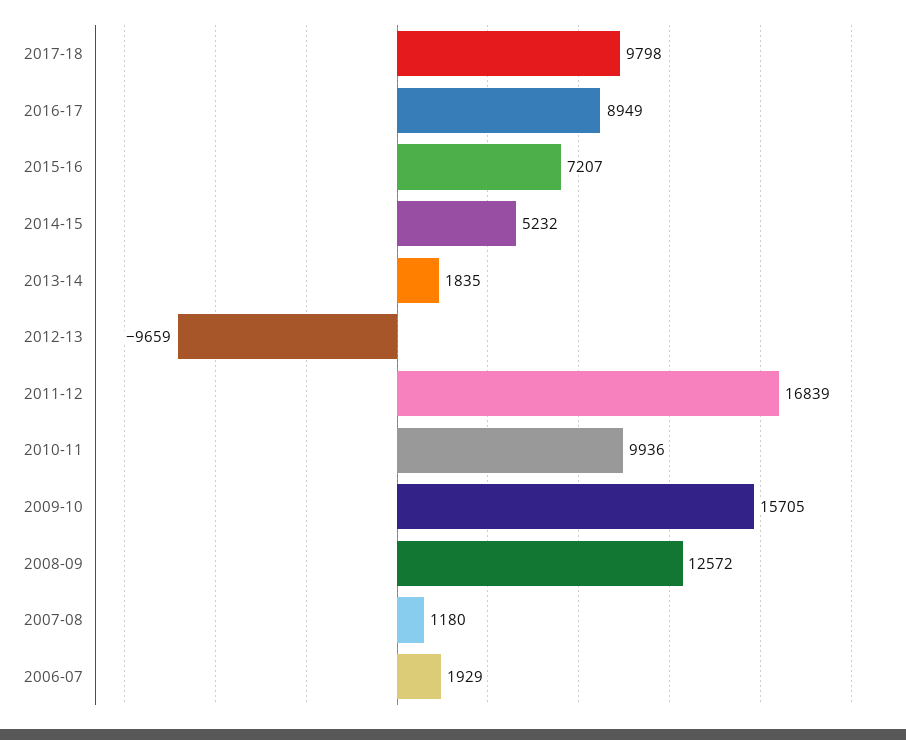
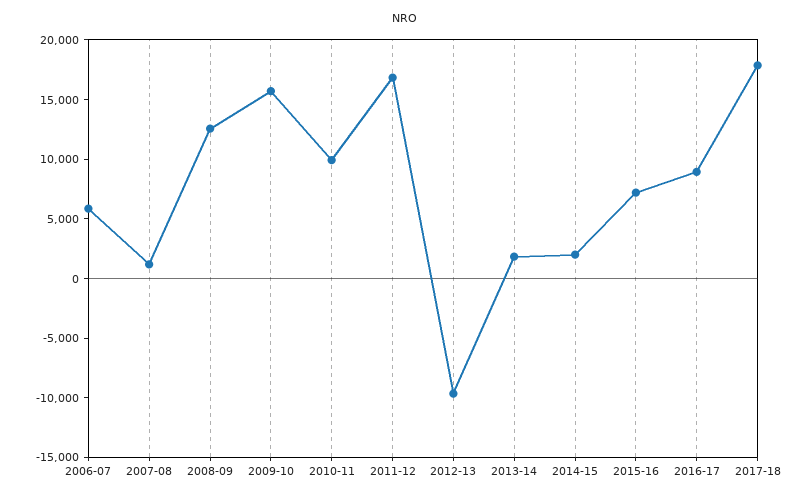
2017-18: 9798 -> 18000
2014-15: 5232 -> 2000
2006-07: 1929 -> 6000

